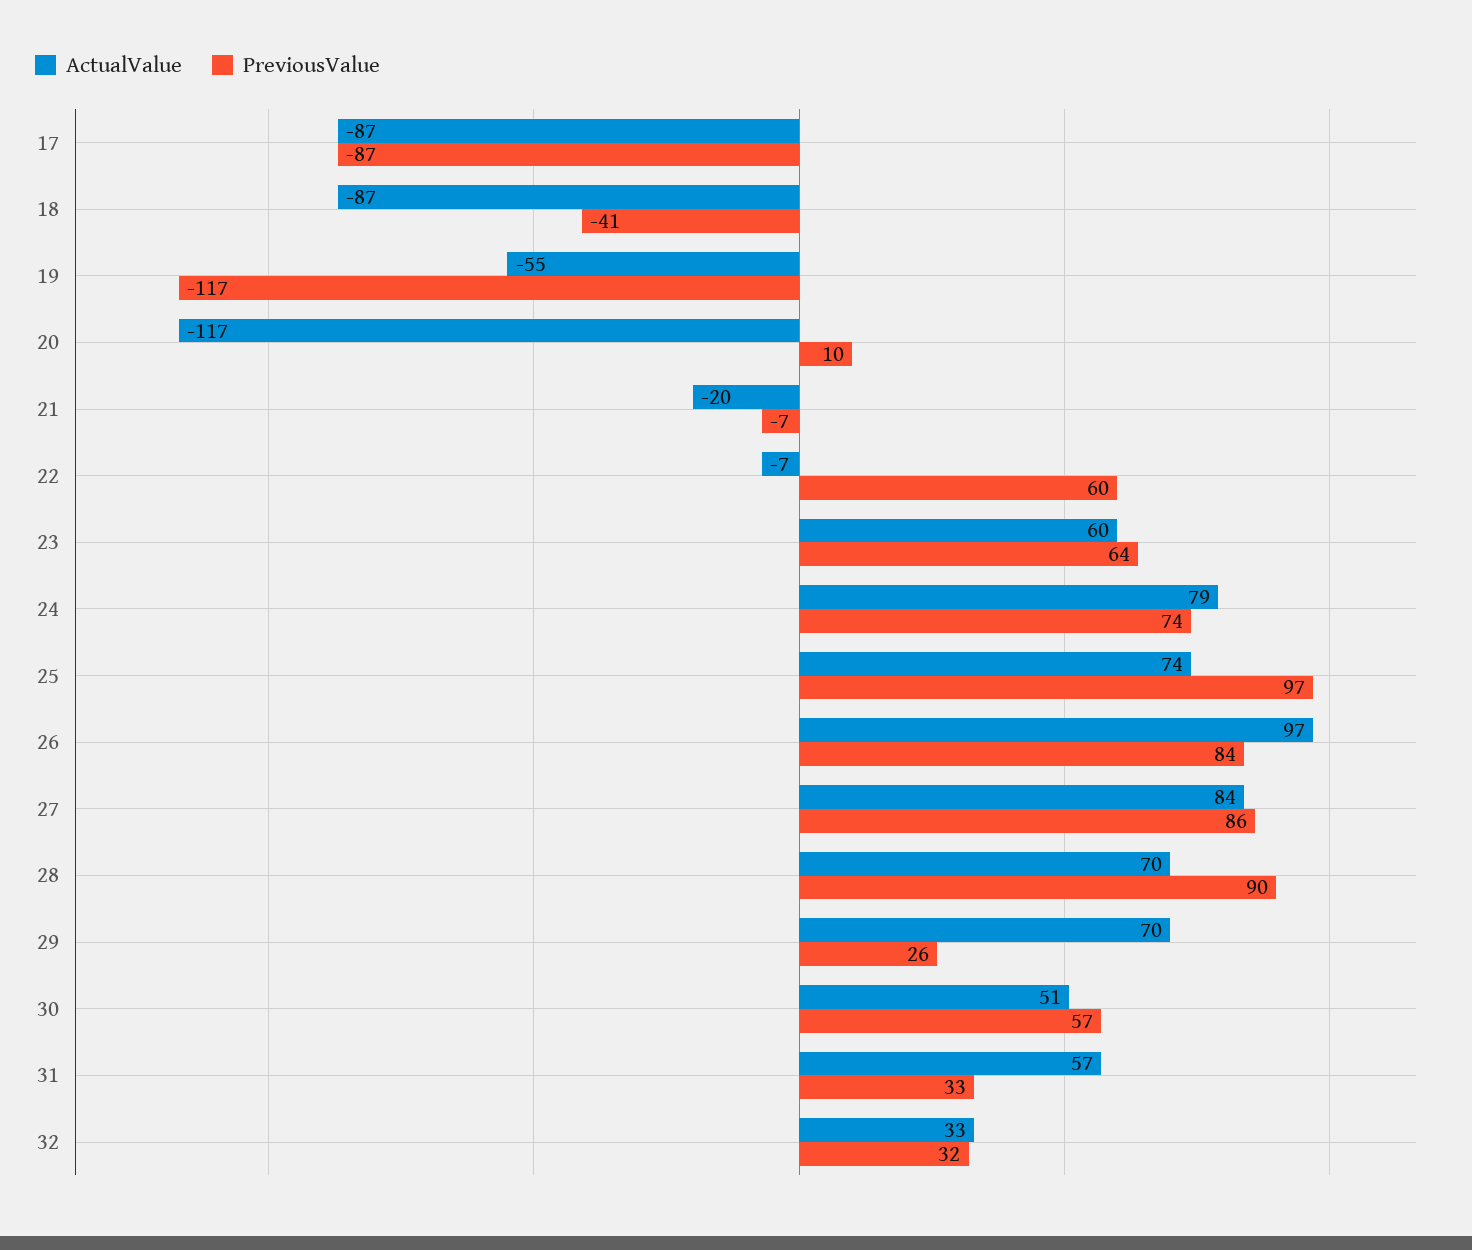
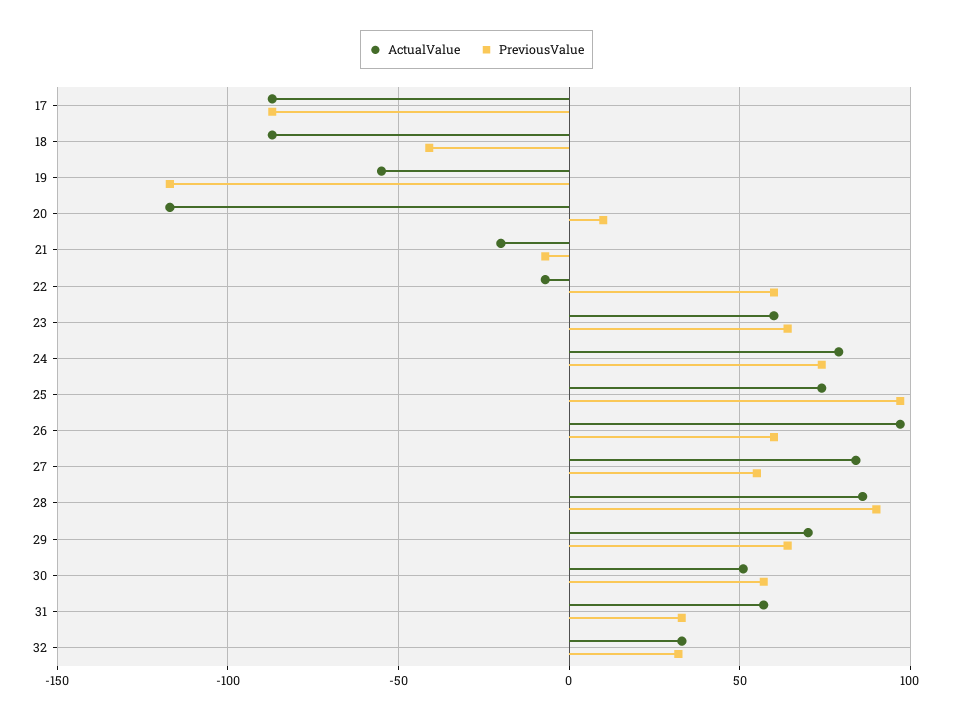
PreviousValue, 26: 84 -> 60
PreviousValue, 27: 86 -> 55
ActualValue, 28: 70 -> 85
PreviousValue, 29: 26 -> 65

